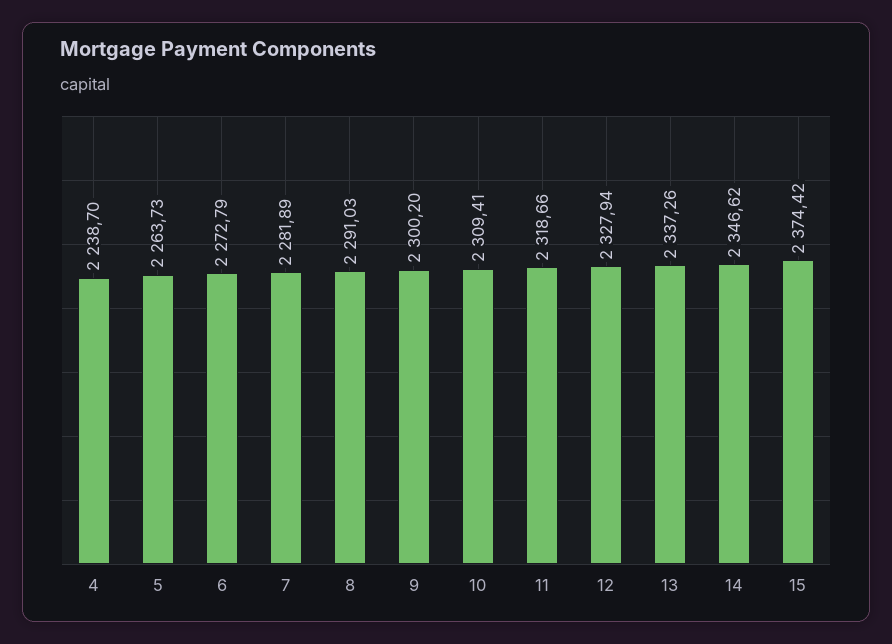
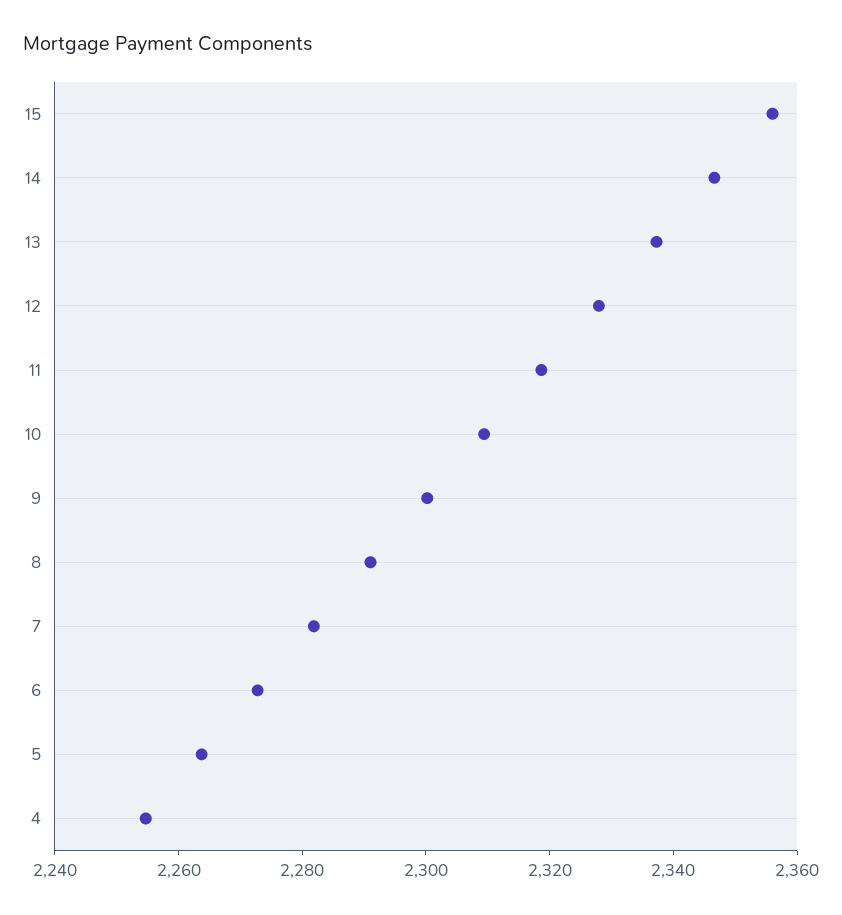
4: 2238.7 -> 2255
15: 2374.42 -> 2355

